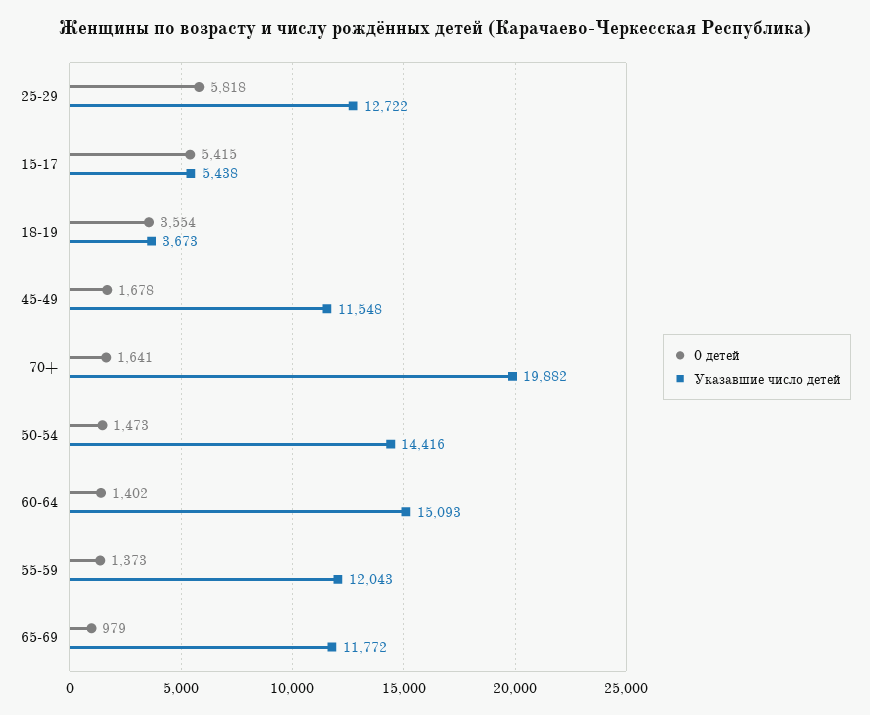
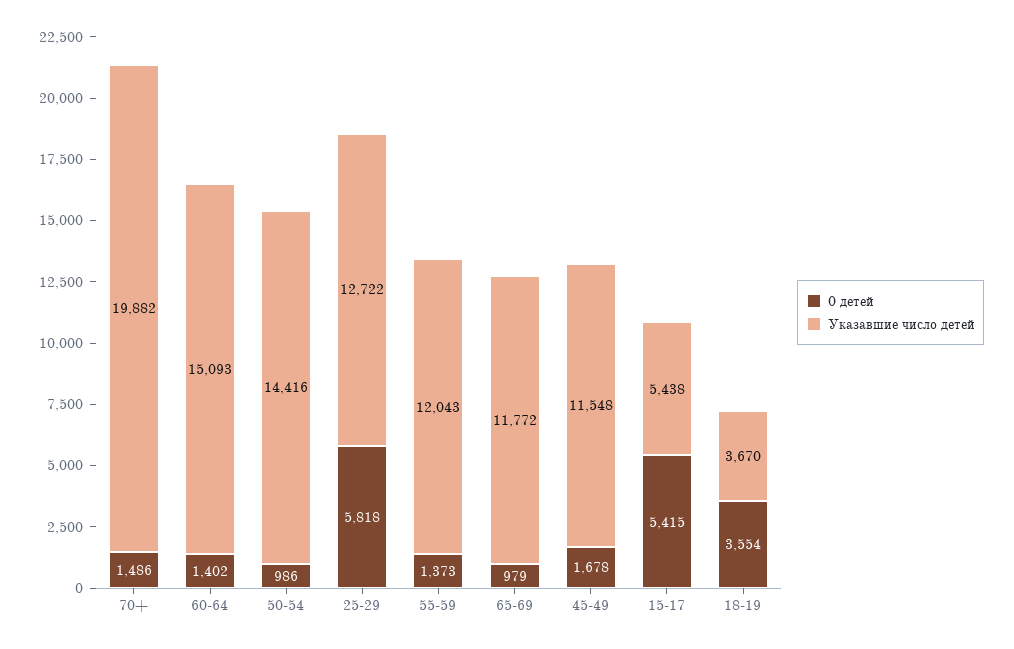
Указавшие число детей, 18-19: 3673 -> 3670
0 детей, 70+: 1641 -> 1486
0 детей, 50-54: 1473 -> 986

